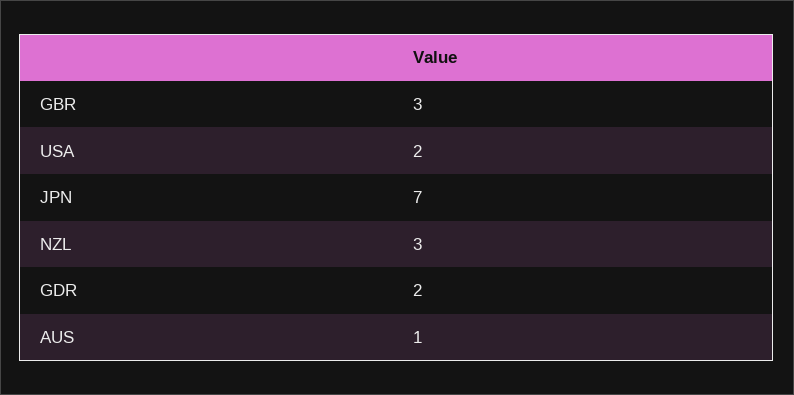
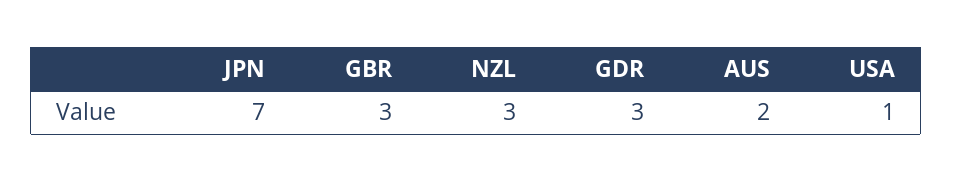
USA: 2 -> 1
GDR: 2 -> 3
AUS: 1 -> 2

